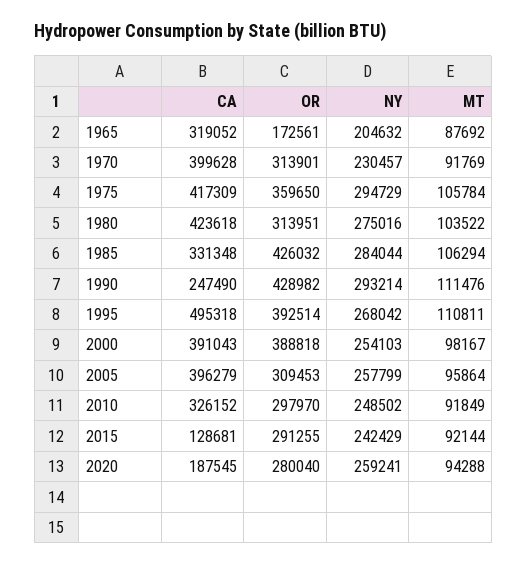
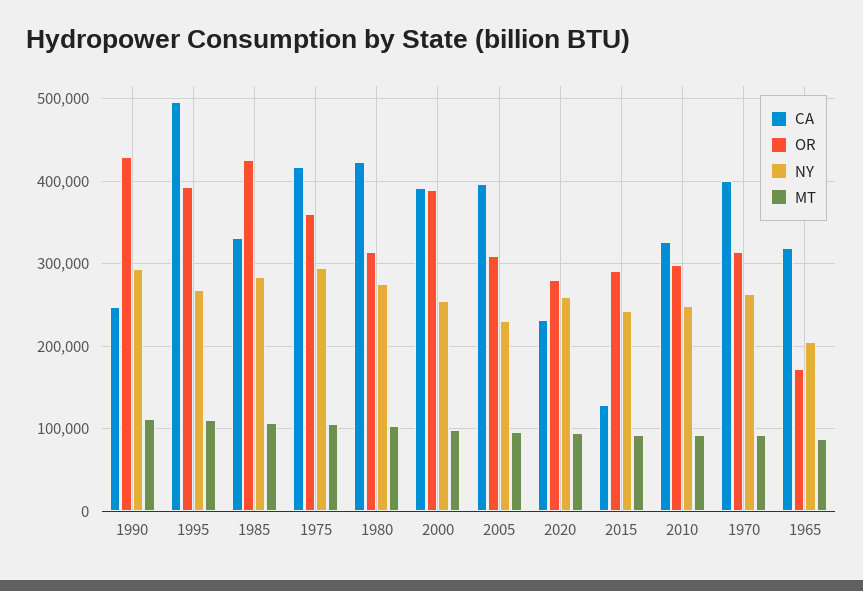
NY, 1970: 230457 -> 260000
NY, 2005: 257799 -> 230000
CA, 2020: 187545 -> 230000

